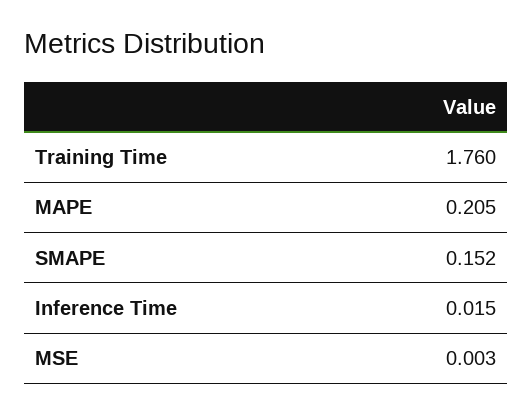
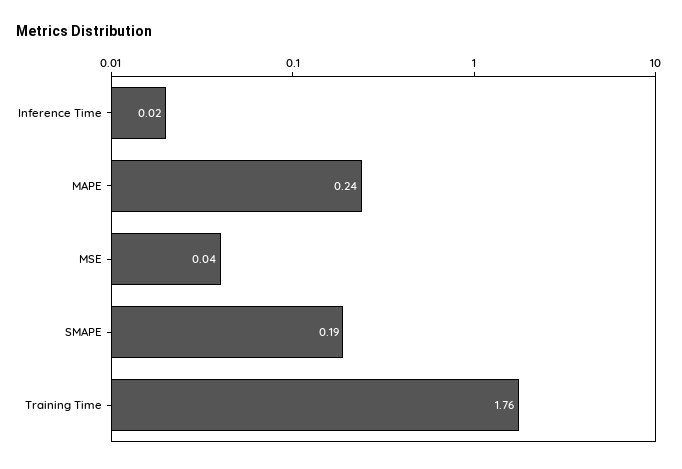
MAPE: 0.205 -> 0.24
SMAPE: 0.152 -> 0.19
MSE: 0.003 -> 0.04

